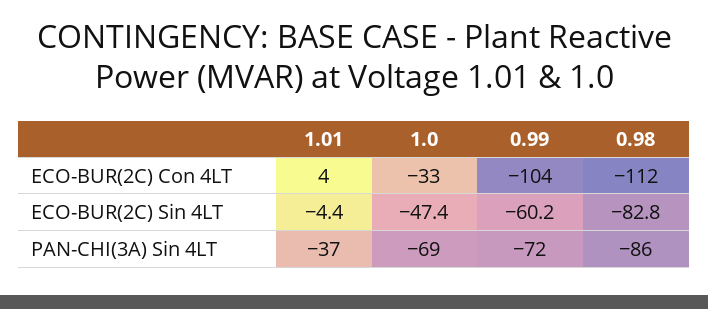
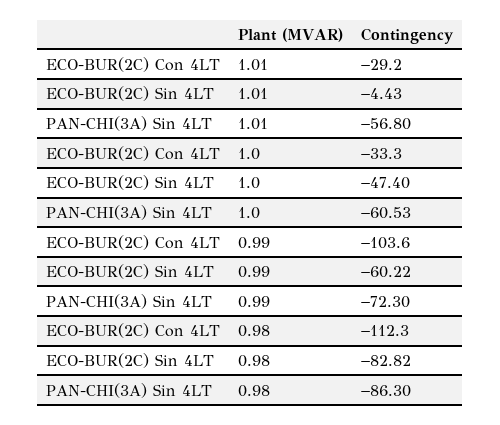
1.01, ECO-BUR(2C) Con 4LT: 4 -> -29.2
1.01, PAN-CHI(3A) Sin 4LT: -37 -> -56.8
1.0, PAN-CHI(3A) Sin 4LT: -69 -> -60.53

